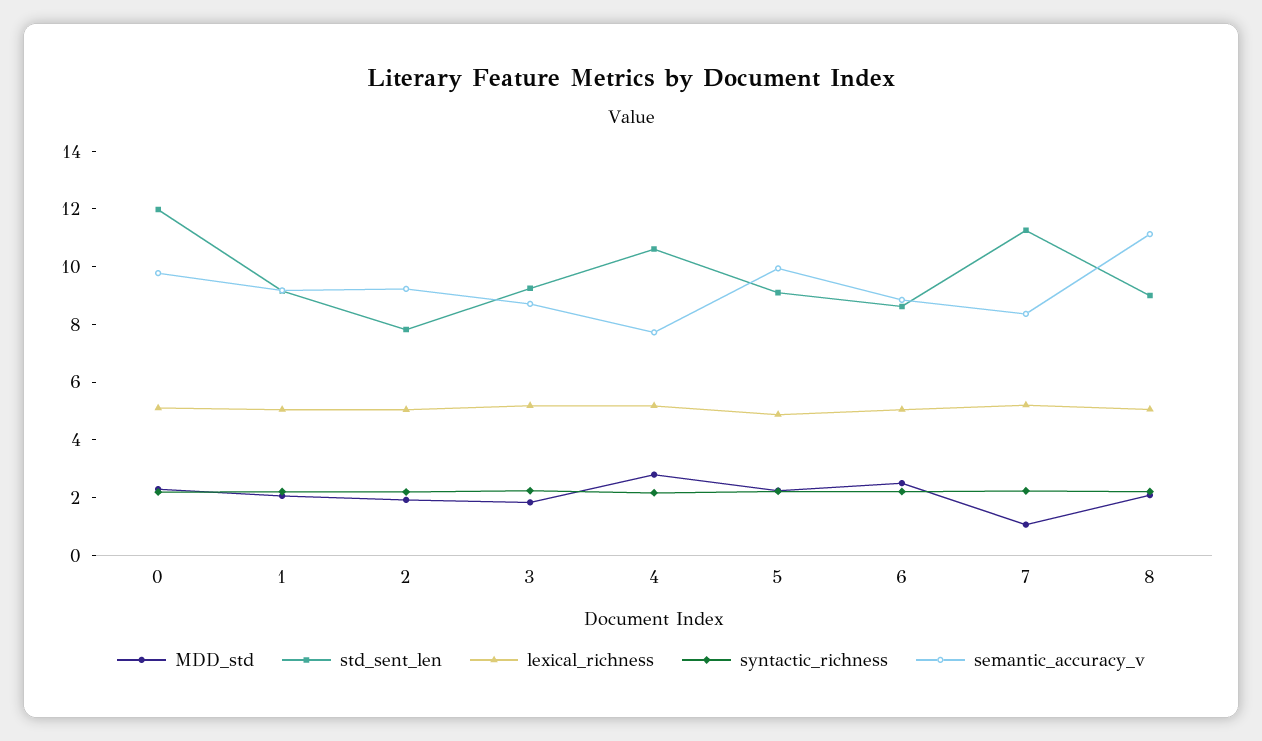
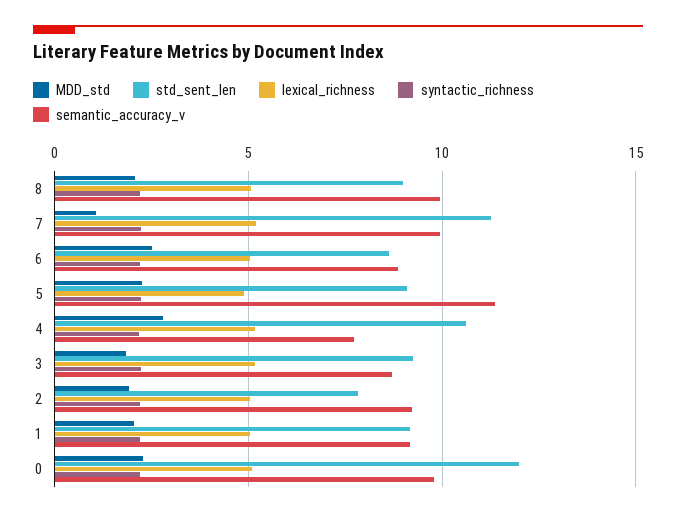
semantic_accuracy_v, 5: 10 -> 11.5
semantic_accuracy_v, 7: 8.5 -> 10
semantic_accuracy_v, 8: 11 -> 10

